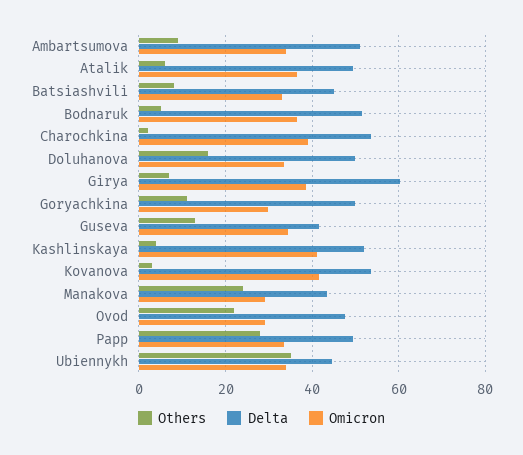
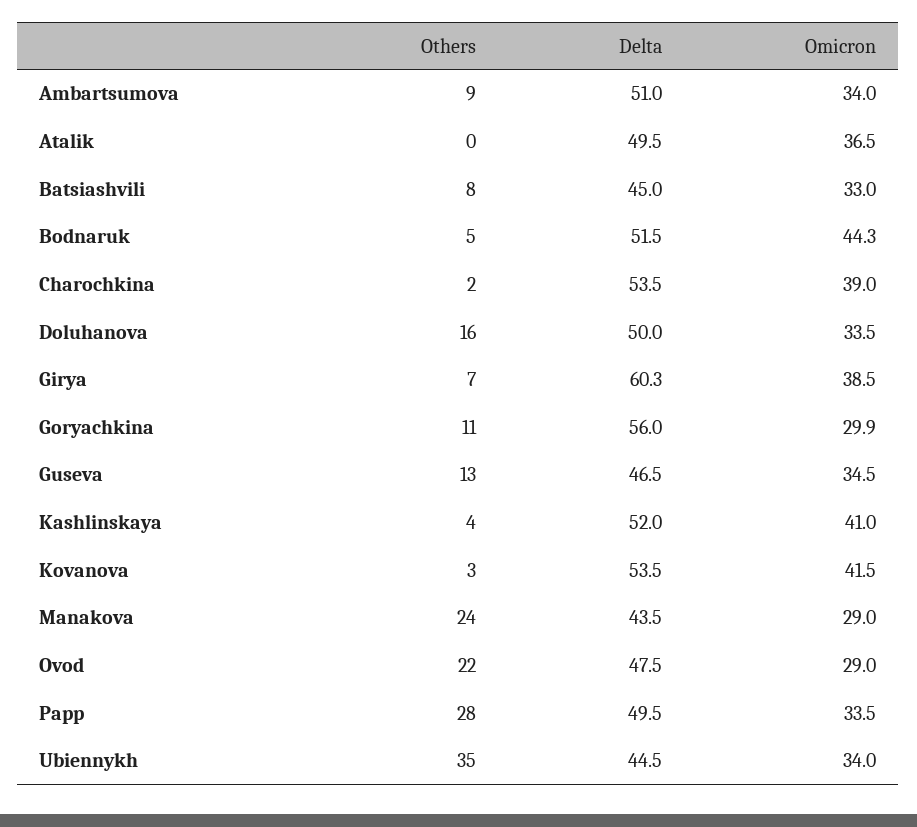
Others, Atalik: 6 -> 0
Omicron, Bodnaruk: 36 -> 44.3
Delta, Goryachkina: 50 -> 56
Delta, Guseva: 42 -> 46.5

